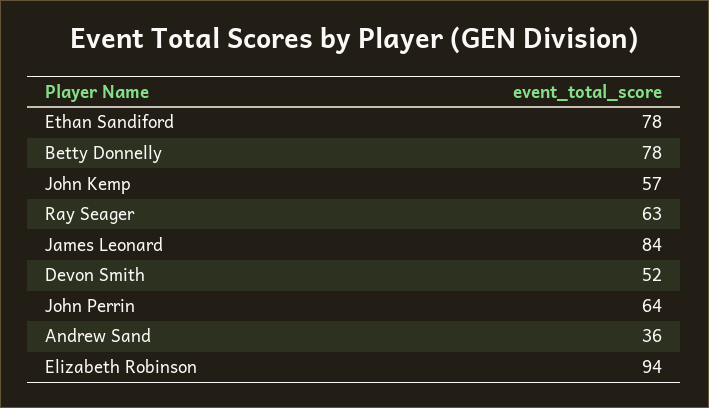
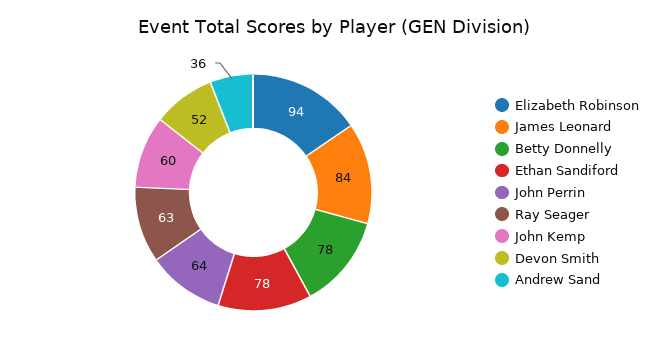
John Kemp: 57 -> 60

